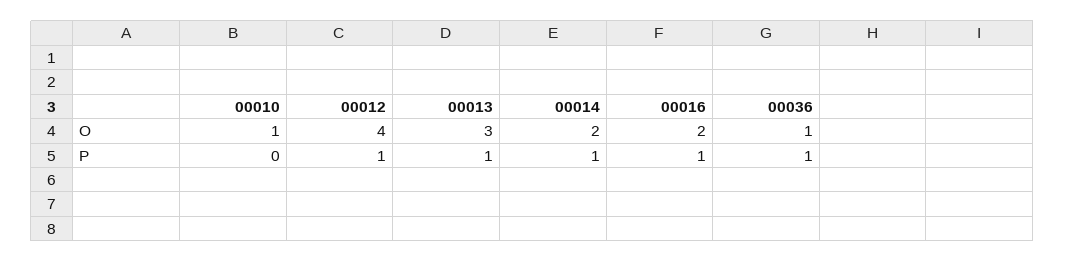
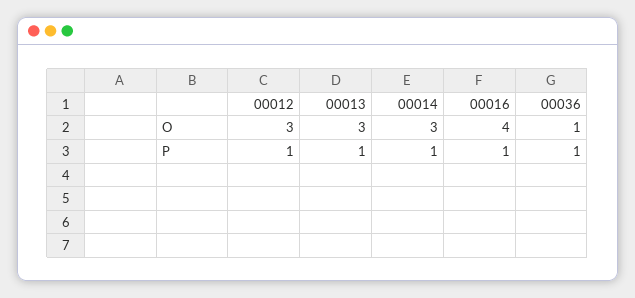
00010, O: 1 -> none
00012, O: 4 -> 3
00014, O: 2 -> 3
00016, O: 2 -> 4
00010, P: 0 -> none

